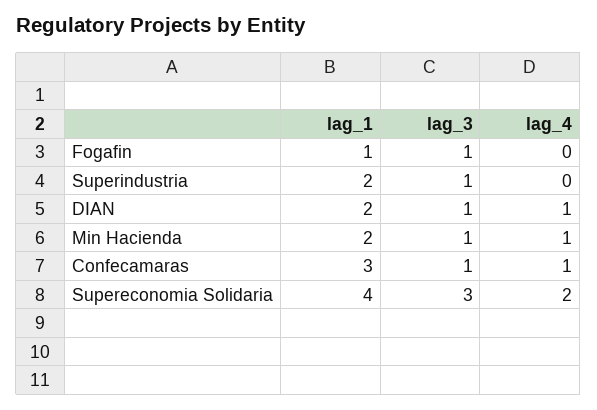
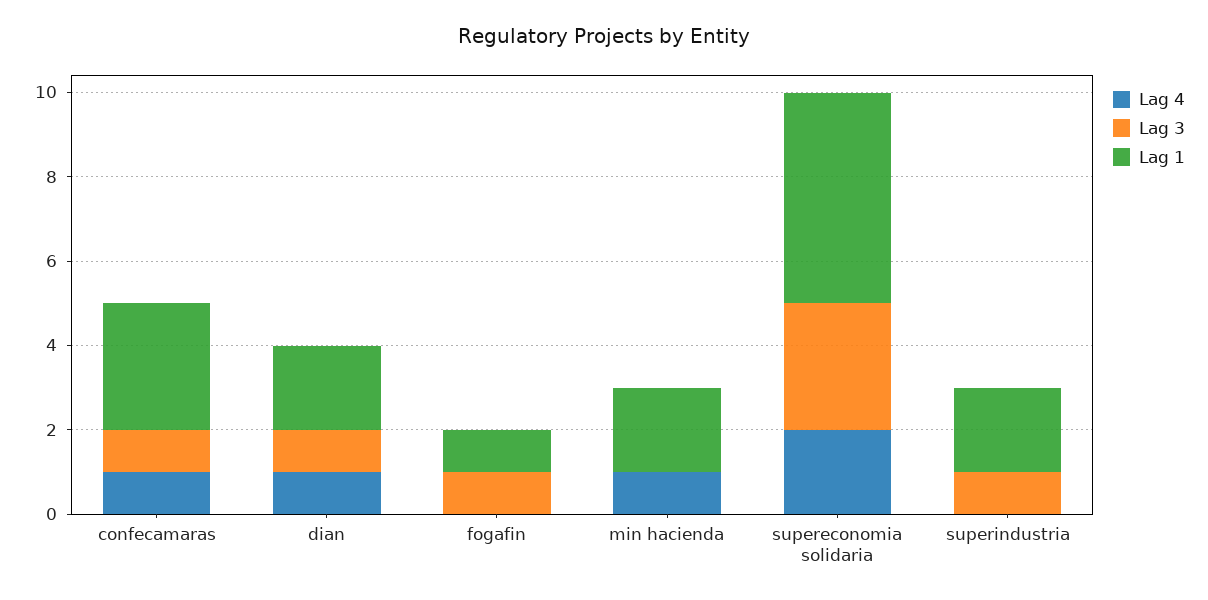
lag_3, Min Hacienda: 1 -> 0
lag_1, Supereconomia Solidaria: 4 -> 5

